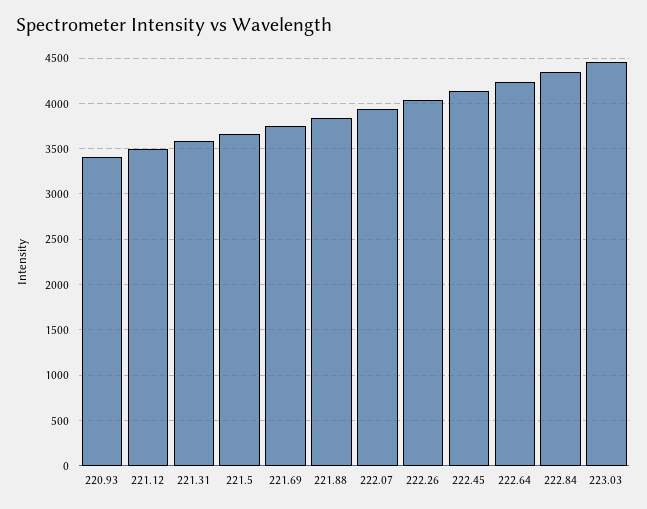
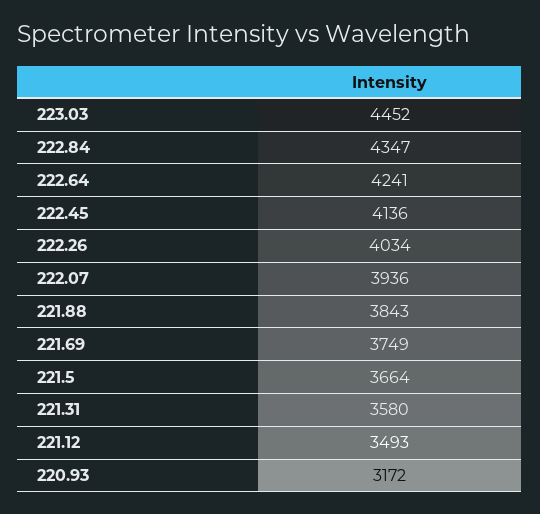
220.93: 3400 -> 3172

